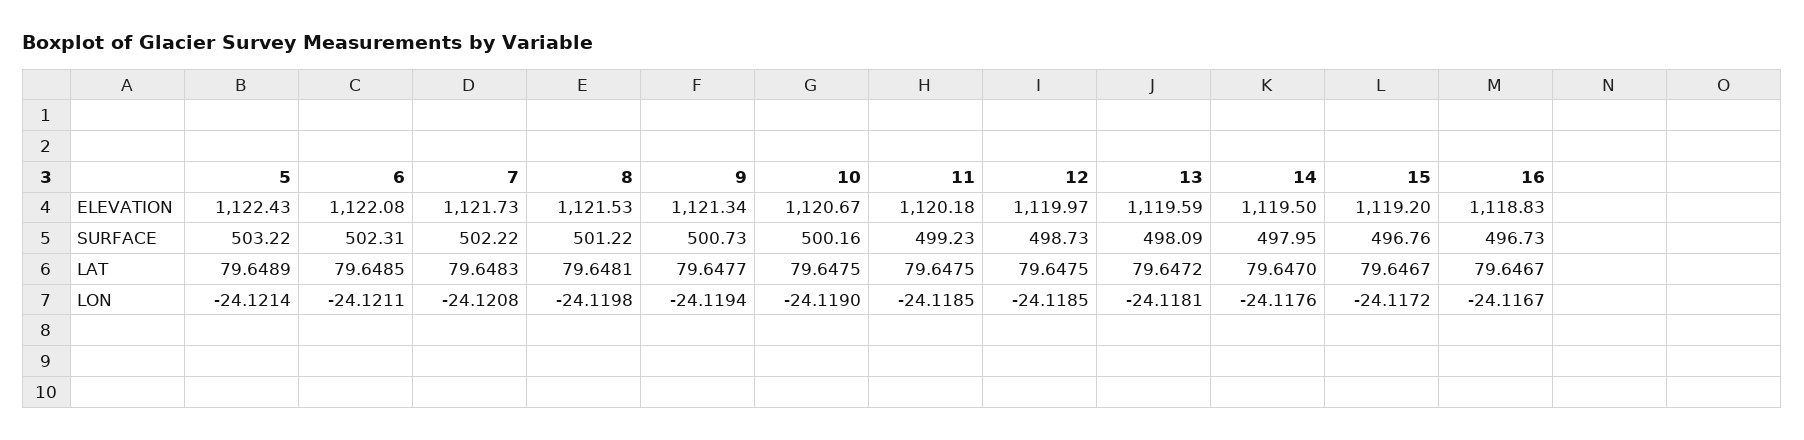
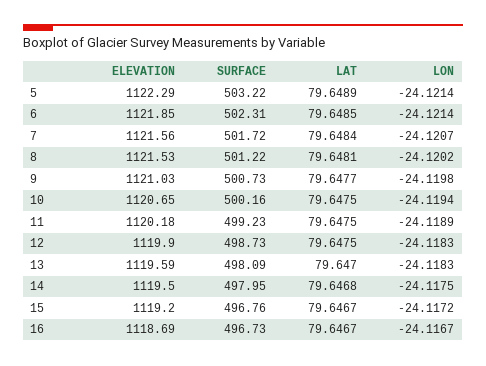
5, ELEVATION: 1122.43 -> 1122.29
6, ELEVATION: 1122.08 -> 1121.85
7, ELEVATION: 1121.73 -> 1121.56
9, ELEVATION: 1121.34 -> 1121.03
10, ELEVATION: 1120.67 -> 1120.65
12, ELEVATION: 1119.97 -> 1119.9
16, ELEVATION: 1118.83 -> 1118.69
7, SURFACE: 502.22 -> 501.72
7, LAT: 79.6483 -> 79.6484
13, LAT: 79.6472 -> 79.647
14, LAT: 79.647 -> 79.6468
6, LON: -24.1211 -> -24.1214
7, LON: -24.1208 -> -24.1207
8, LON: -24.1198 -> -24.1202
9, LON: -24.1194 -> -24.1198
10, LON: -24.119 -> -24.1194
11, LON: -24.1185 -> -24.1189
12, LON: -24.1185 -> -24.1183
13, LON: -24.1181 -> -24.1183
14, LON: -24.1176 -> -24.1175

